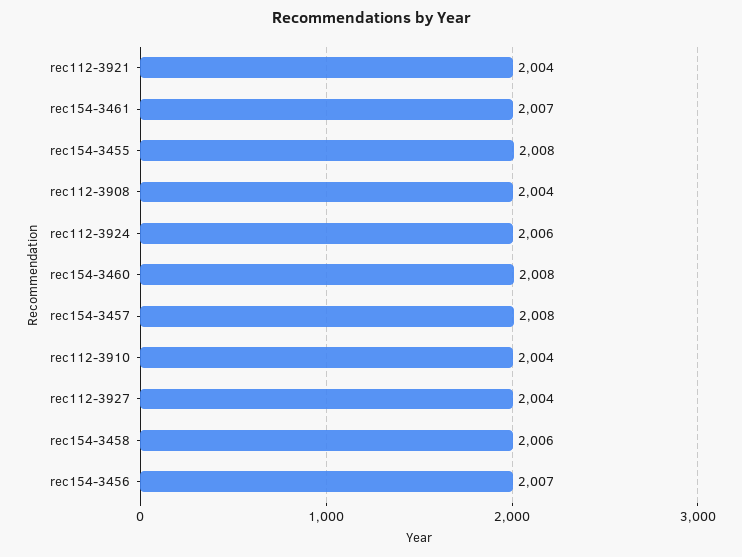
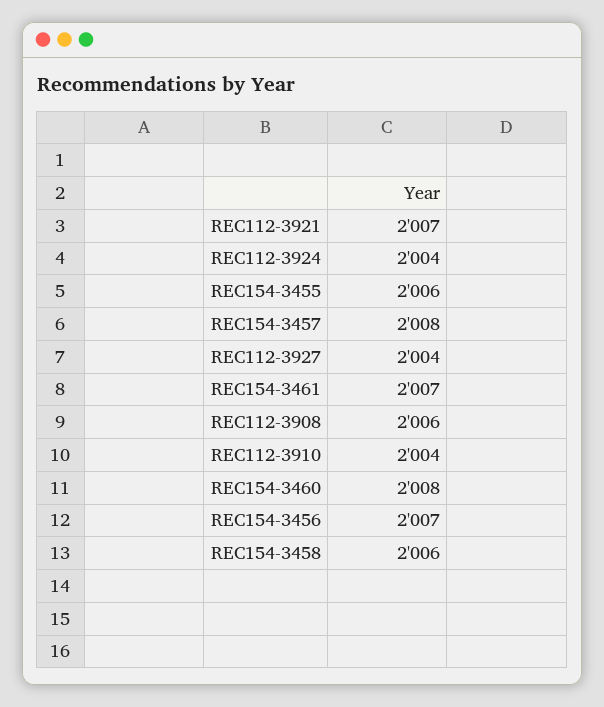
rec112-3921: 2004 -> 2007
rec154-3455: 2008 -> 2006
rec112-3908: 2004 -> 2006
rec112-3924: 2006 -> 2004

